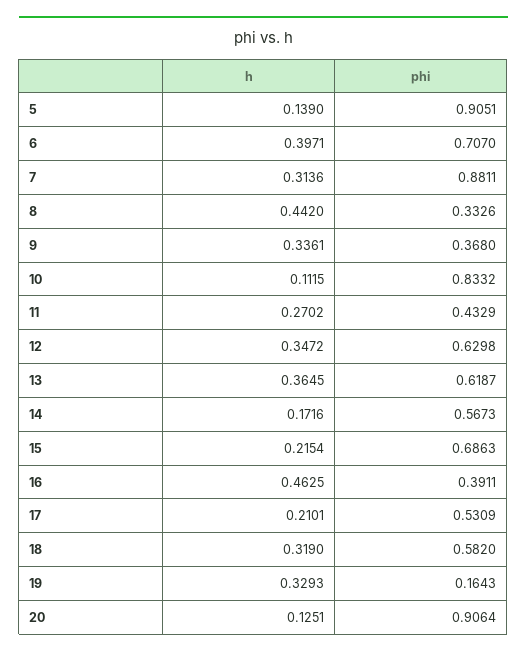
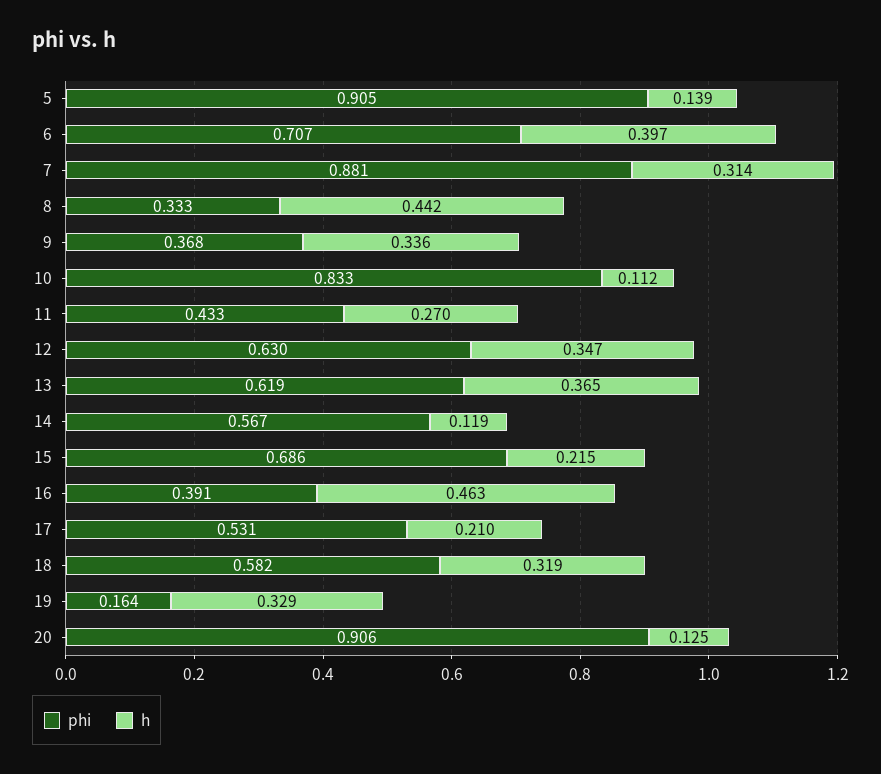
h, 14: 0.1716 -> 0.119

